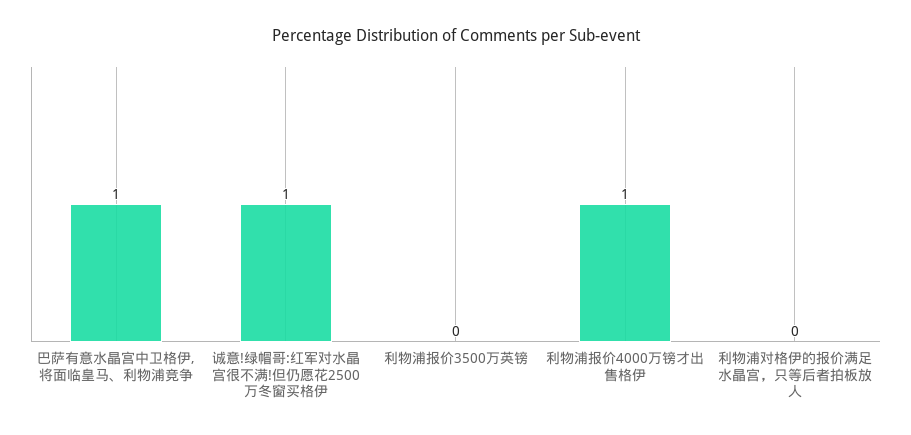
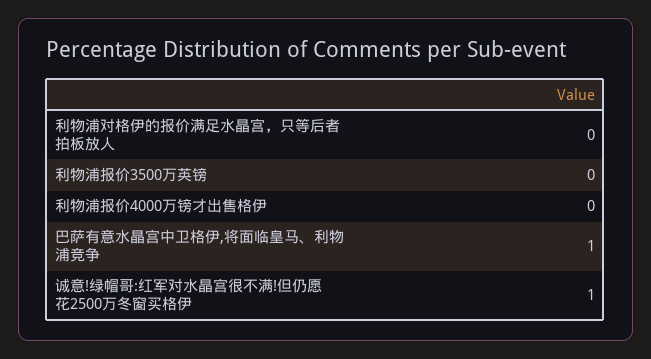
利物浦报价4000万镑才出售格伊: 1 -> 0

